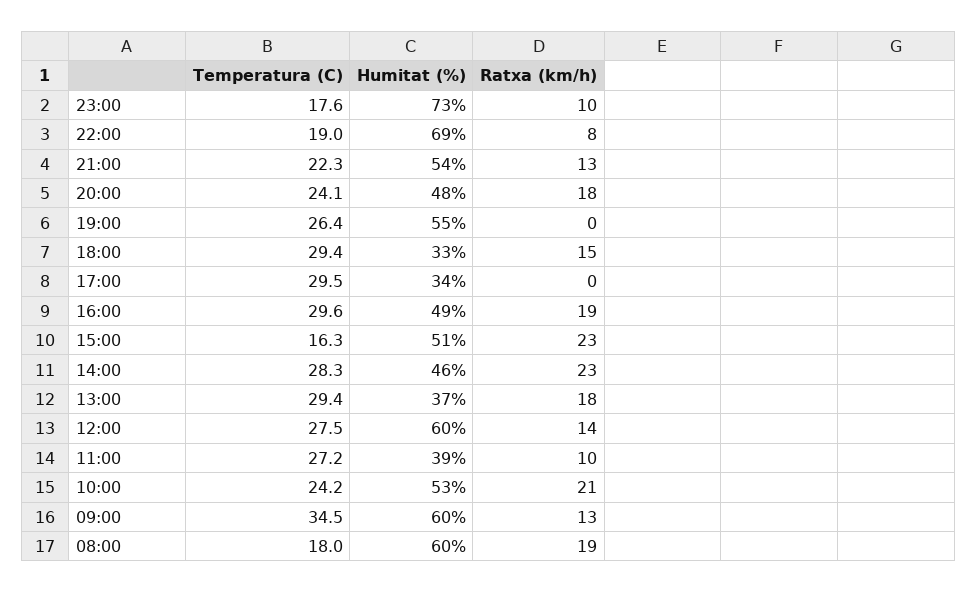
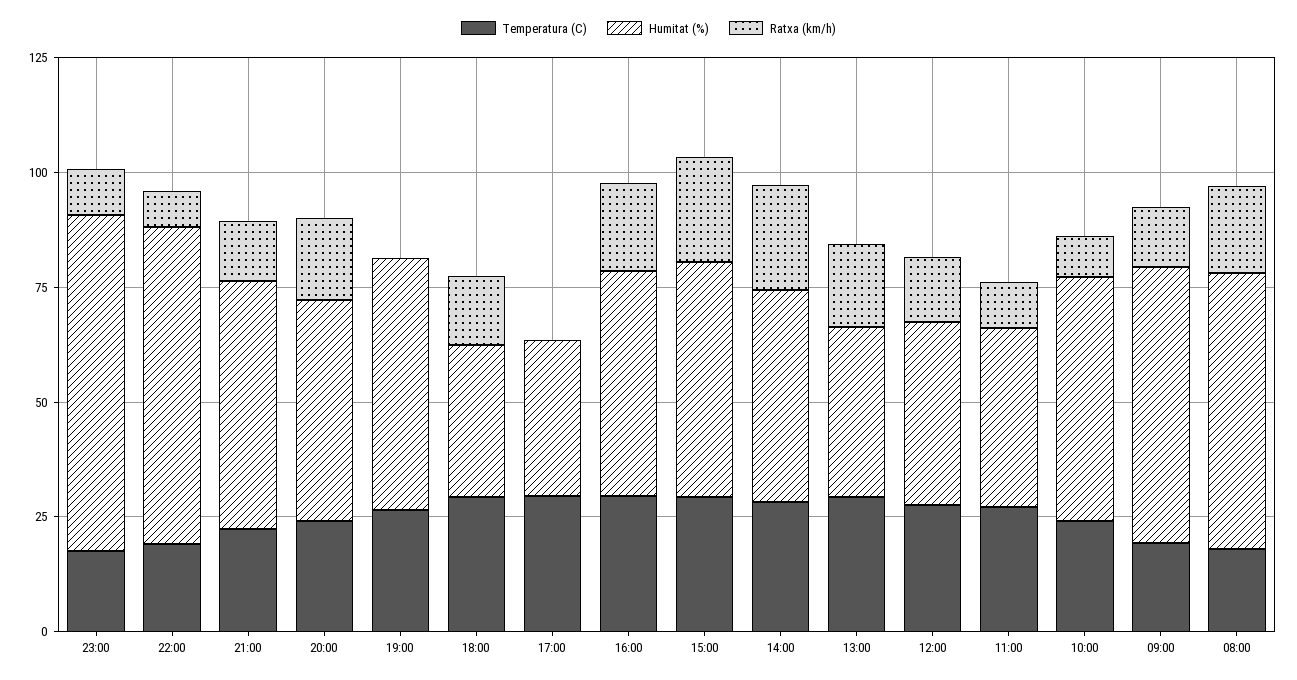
Temperatura (C), 15:00: 16.3 -> 30
Humitat (%), 12:00: 60 -> 40
Ratxa (km/h), 10:00: 21 -> 10
Temperatura (C), 09:00: 34.5 -> 20

